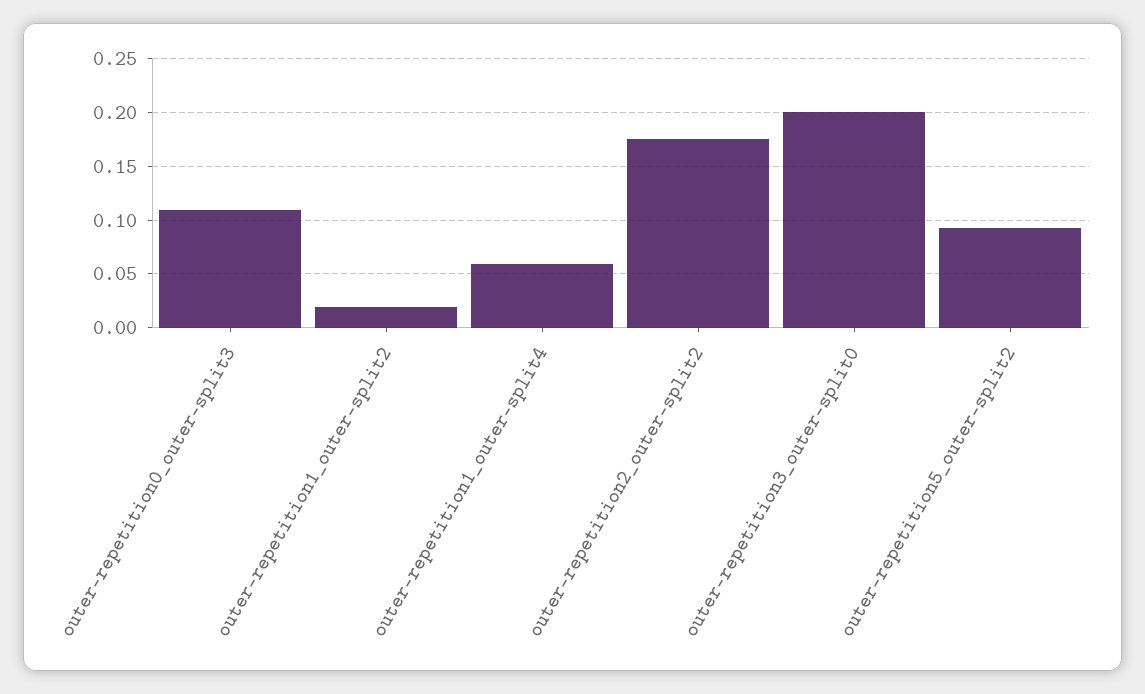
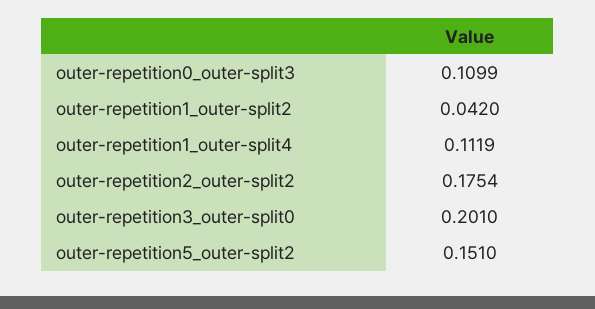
outer-repetition1_outer-split2: 0.02 -> 0.042
outer-repetition1_outer-split4: 0.06 -> 0.1119
outer-repetition5_outer-split2: 0.09 -> 0.151

